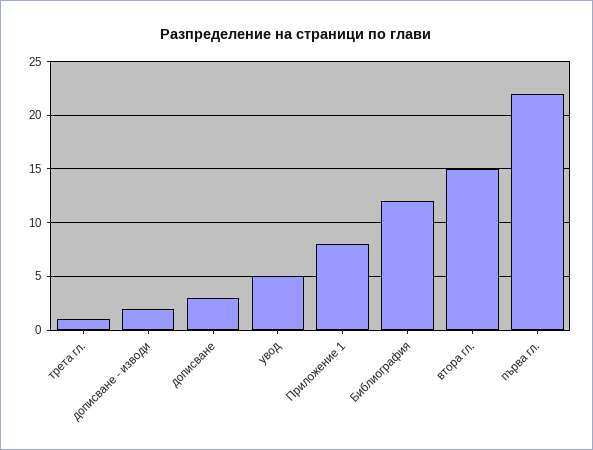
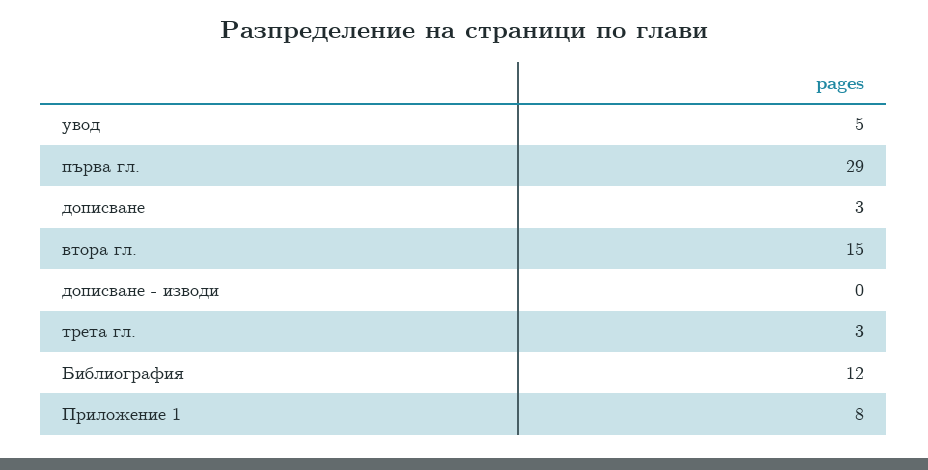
трета гл.: 1 -> 3
дописване - изводи: 2 -> 0
първа гл.: 22 -> 29

